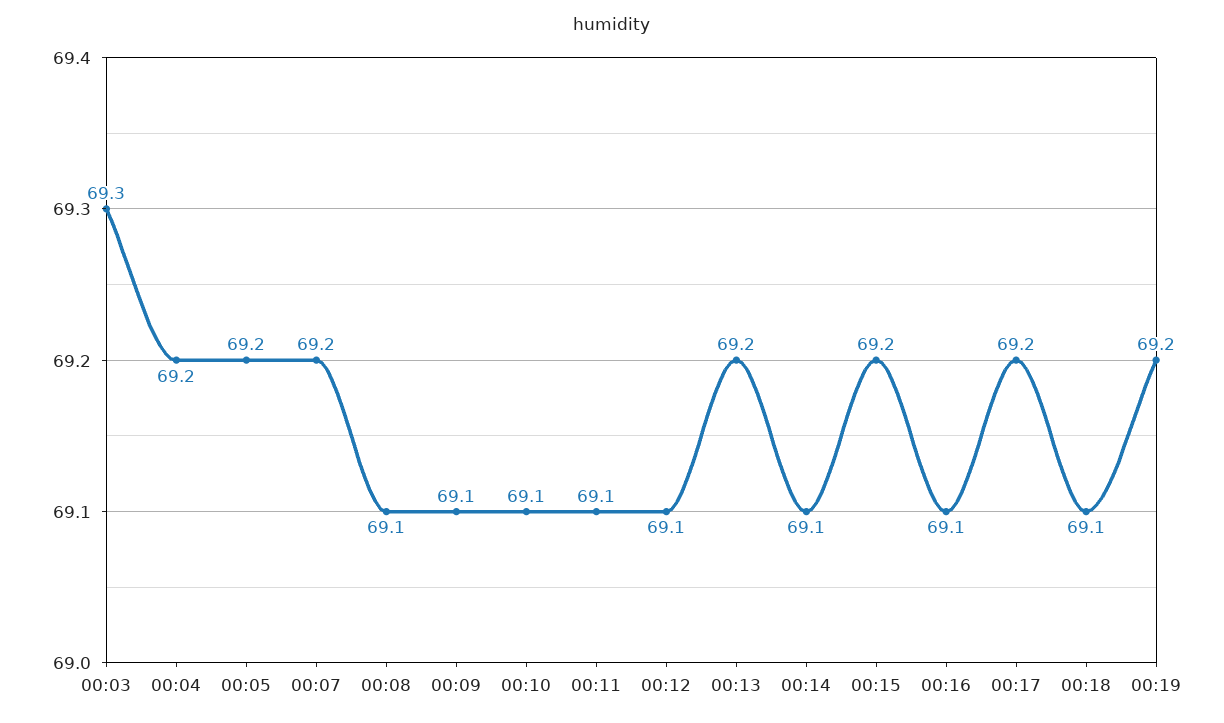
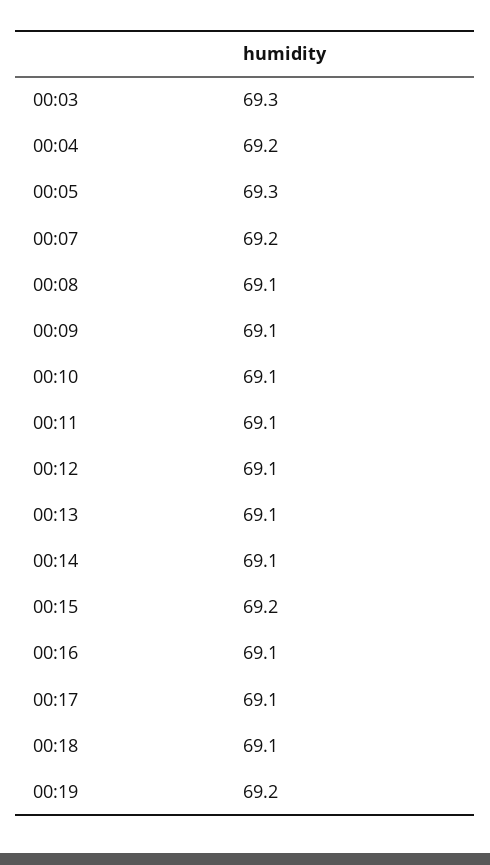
00:05: 69.2 -> 69.3
00:13: 69.2 -> 69.1
00:17: 69.2 -> 69.1

